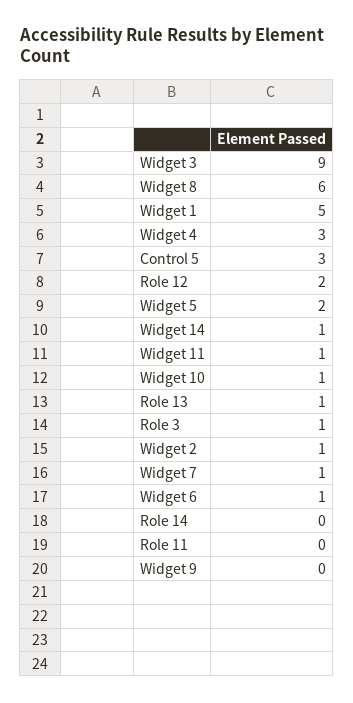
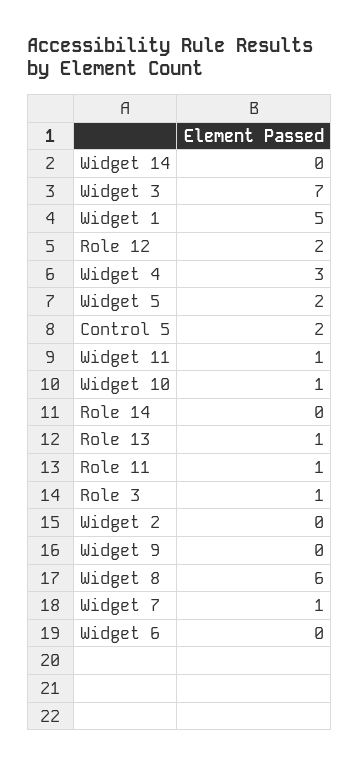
Widget 3: 9 -> 7
Control 5: 3 -> 2
Widget 14: 1 -> 0
Widget 2: 1 -> 0
Widget 6: 1 -> 0
Role 11: 0 -> 1

